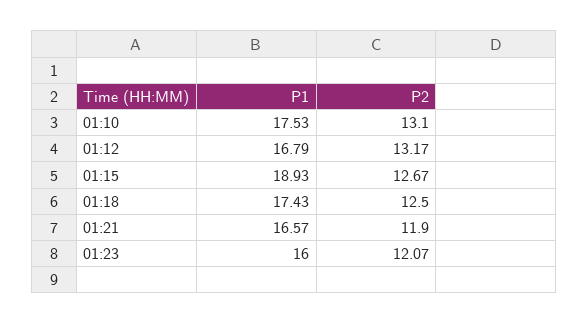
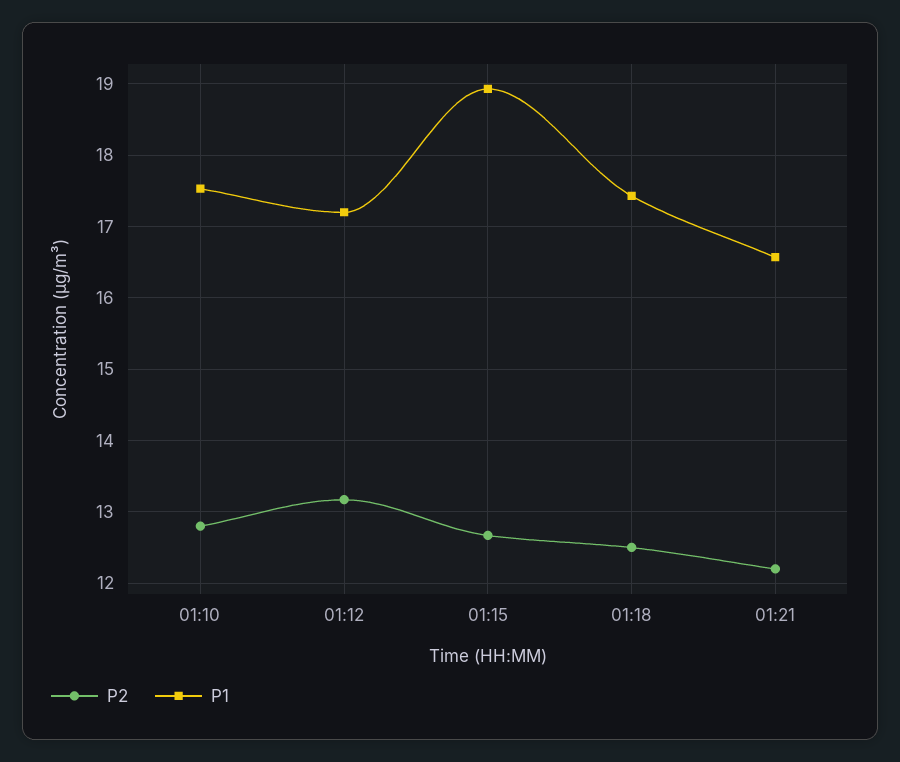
P2, 01:10: 13.1 -> 12.8
P1, 01:12: 16.79 -> 17.2
P2, 01:21: 11.9 -> 12.2
P1, 01:23: 16 -> none
P2, 01:23: 12.07 -> none

